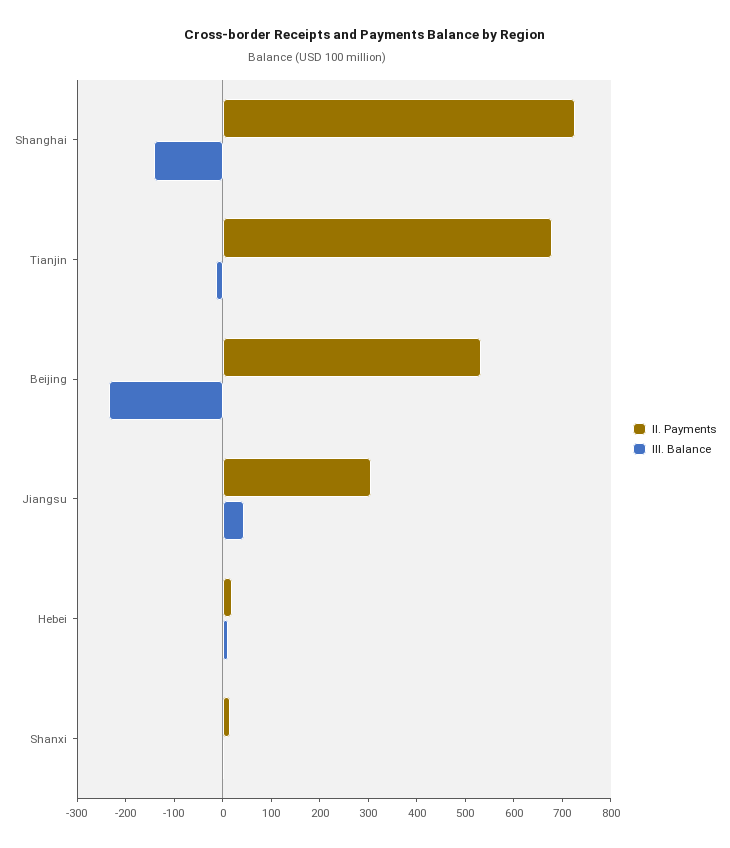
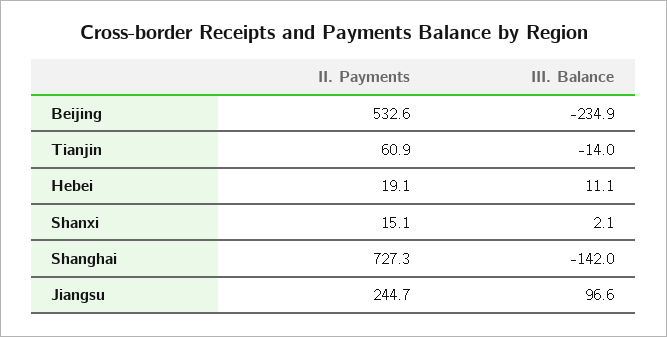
II. Payments, Tianjin: 680 -> 60.9
II. Payments, Jiangsu: 300 -> 244.7
III. Balance, Jiangsu: 40 -> 96.6

